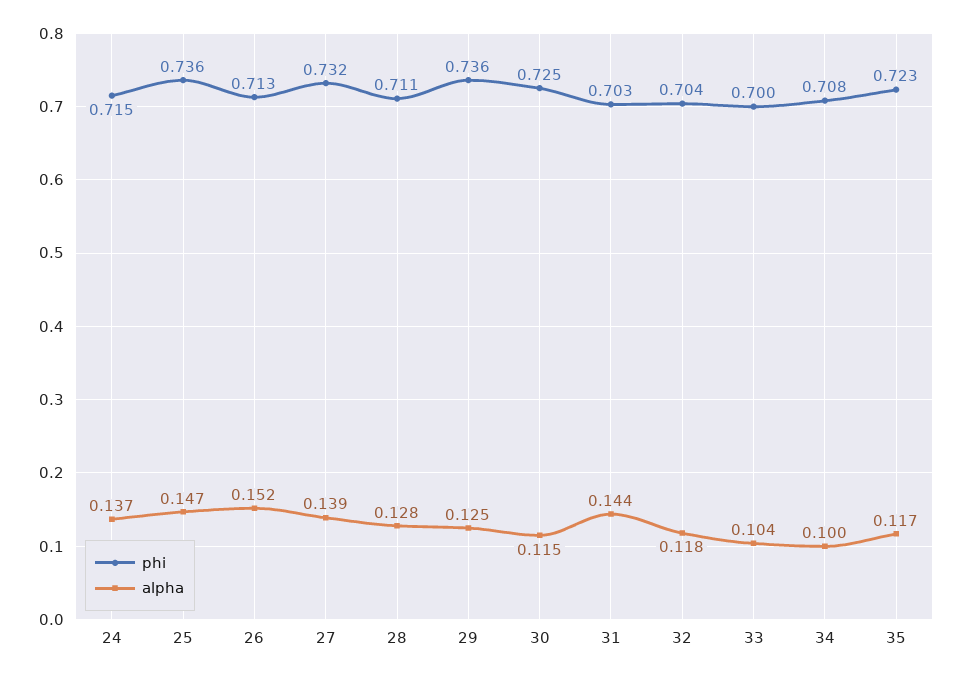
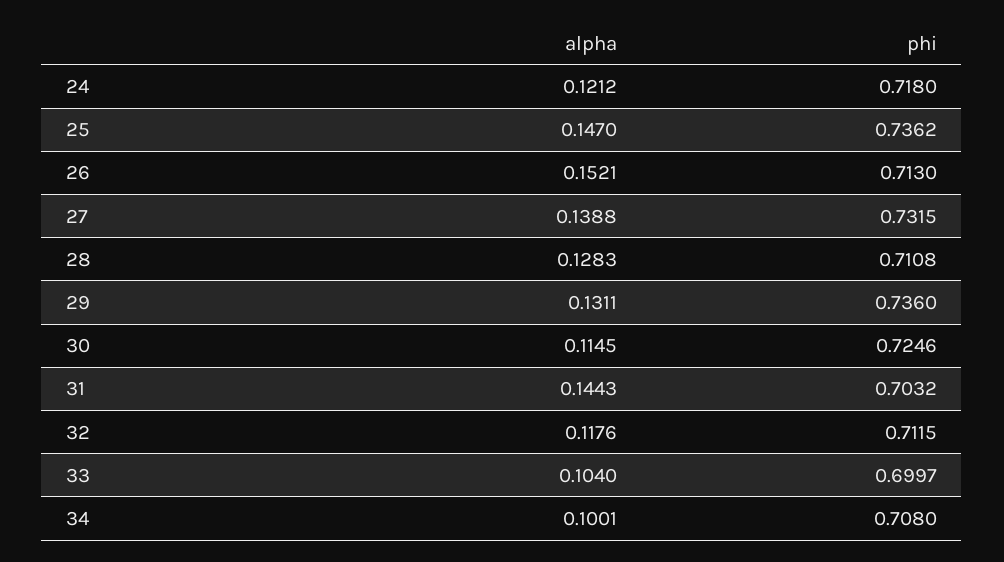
phi, 24: 0.715 -> 0.718
alpha, 24: 0.137 -> 0.1212
alpha, 29: 0.125 -> 0.1311
phi, 32: 0.704 -> 0.7115
phi, 35: 0.723 -> none
alpha, 35: 0.117 -> none

